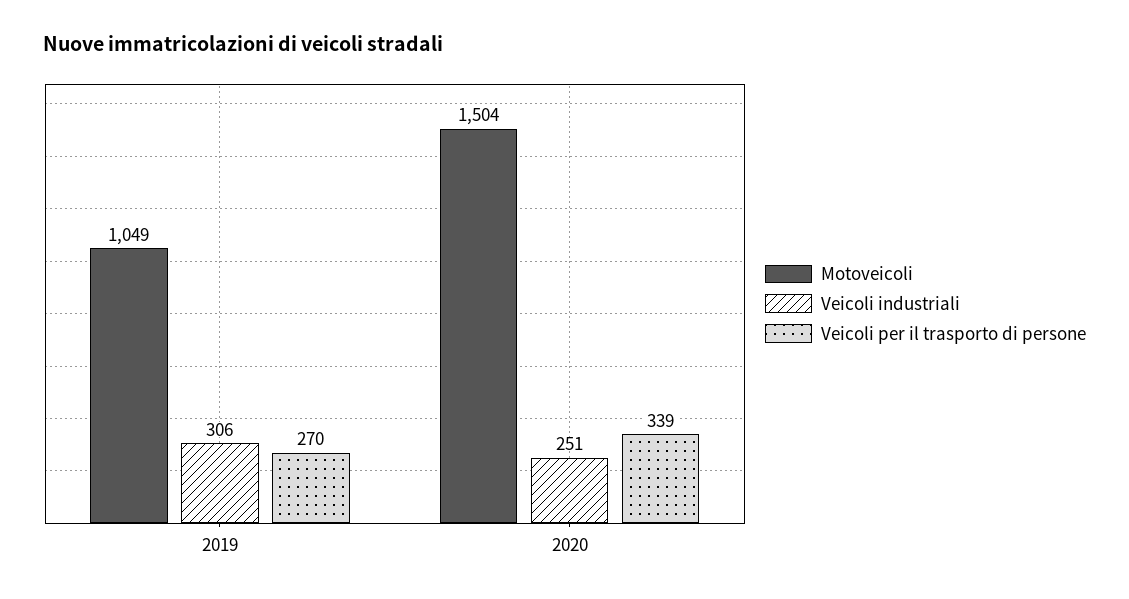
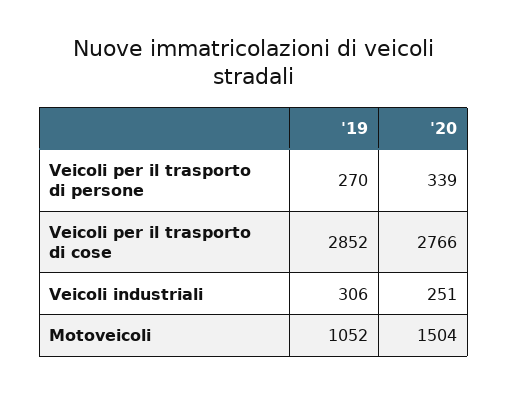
Motoveicoli, 2019: 1049 -> 1052
Veicoli per il trasporto di cose, 2019: none -> 2852
Veicoli per il trasporto di cose, 2020: none -> 2766

